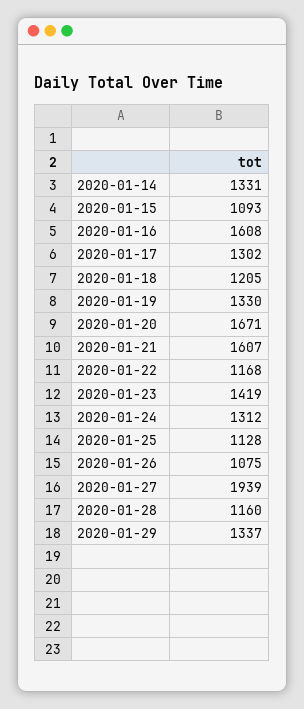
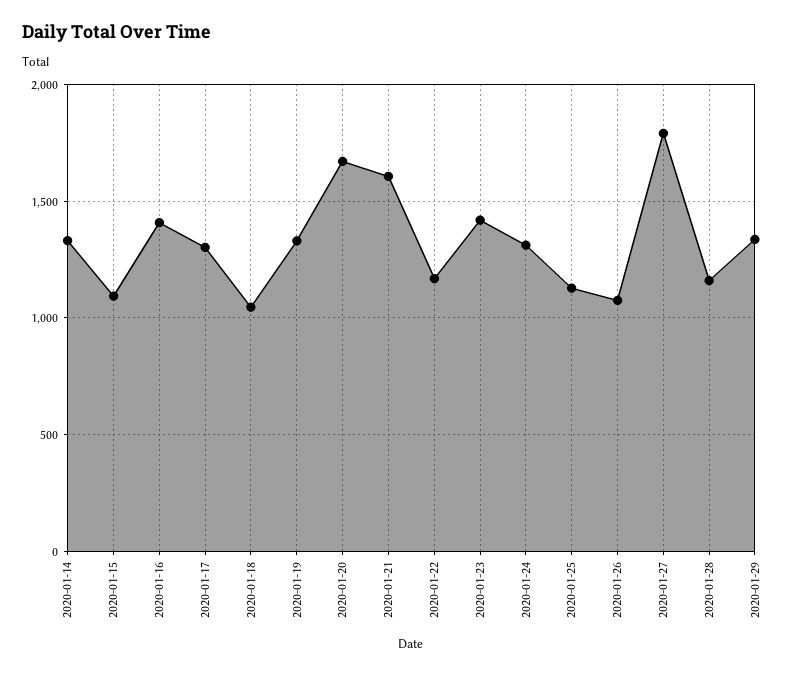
2020-01-16: 1608 -> 1400
2020-01-18: 1205 -> 1050
2020-01-27: 1939 -> 1800

